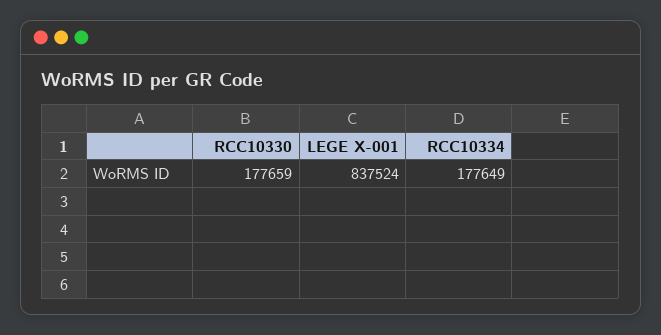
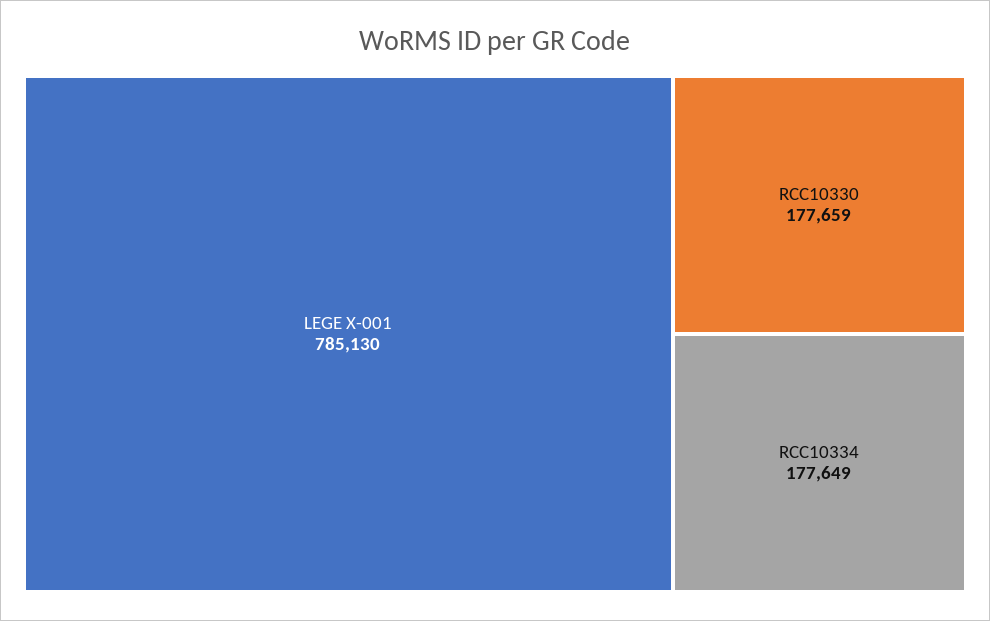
LEGE X-001: 837524 -> 785130

